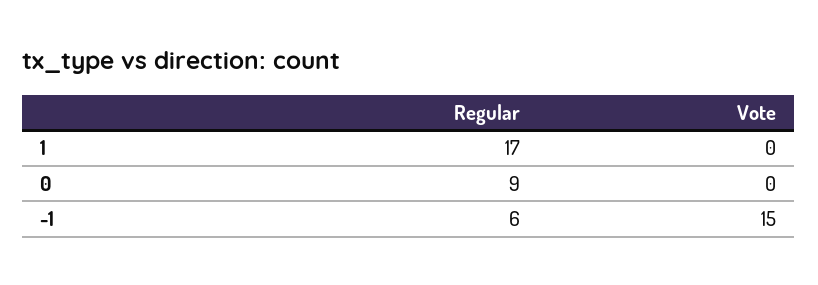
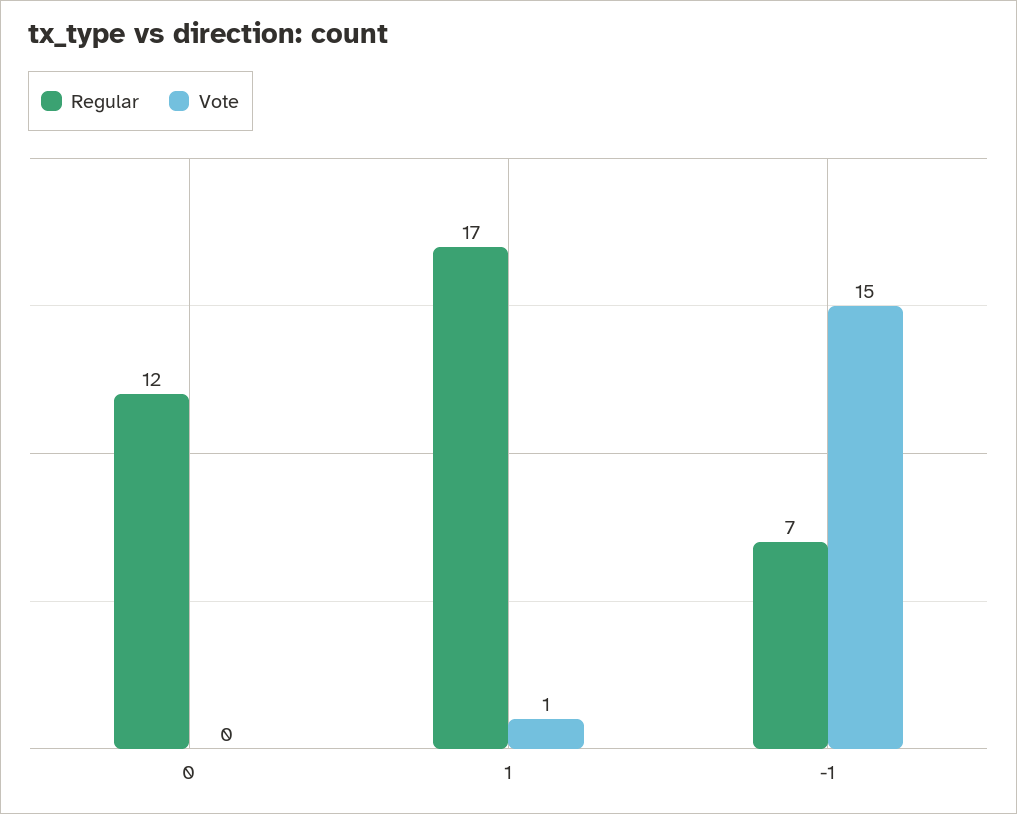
Vote, 1: 0 -> 1
Regular, 0: 9 -> 12
Regular, -1: 6 -> 7

